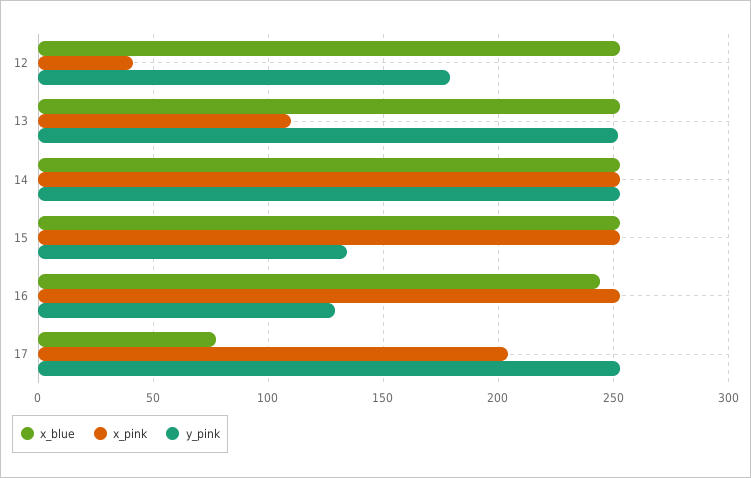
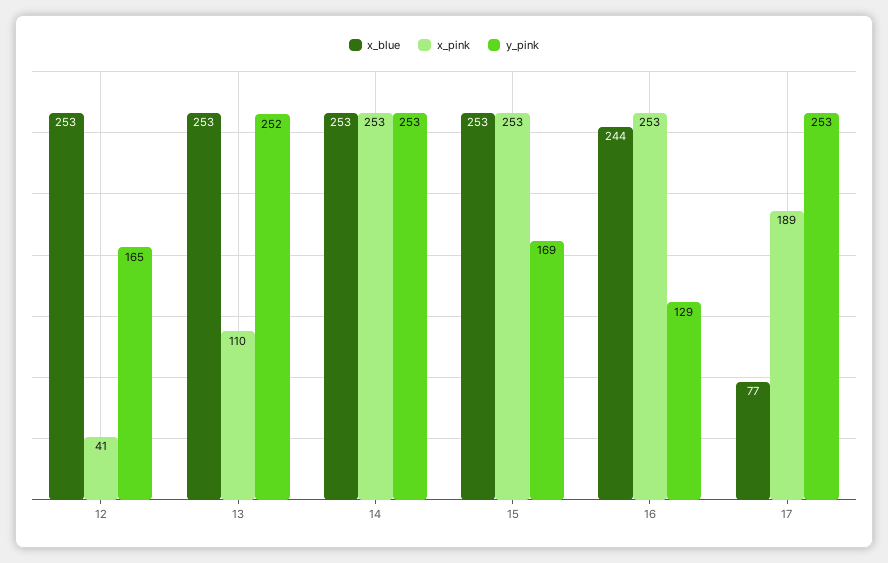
y_pink, 12: 180 -> 165
y_pink, 15: 135 -> 169
x_pink, 17: 205 -> 189

